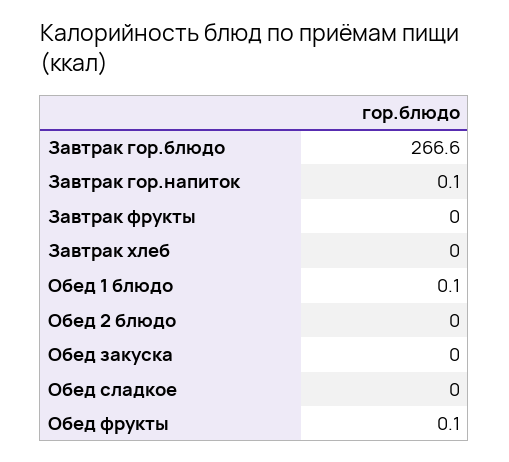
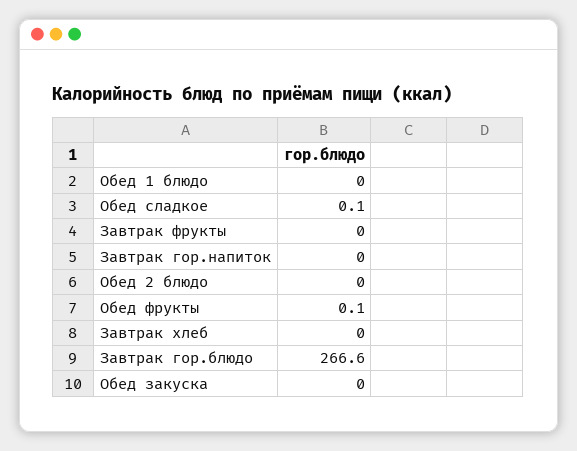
Завтрак гор.напиток: 0.1 -> 0
Обед 1 блюдо: 0.1 -> 0
Обед сладкое: 0 -> 0.1

